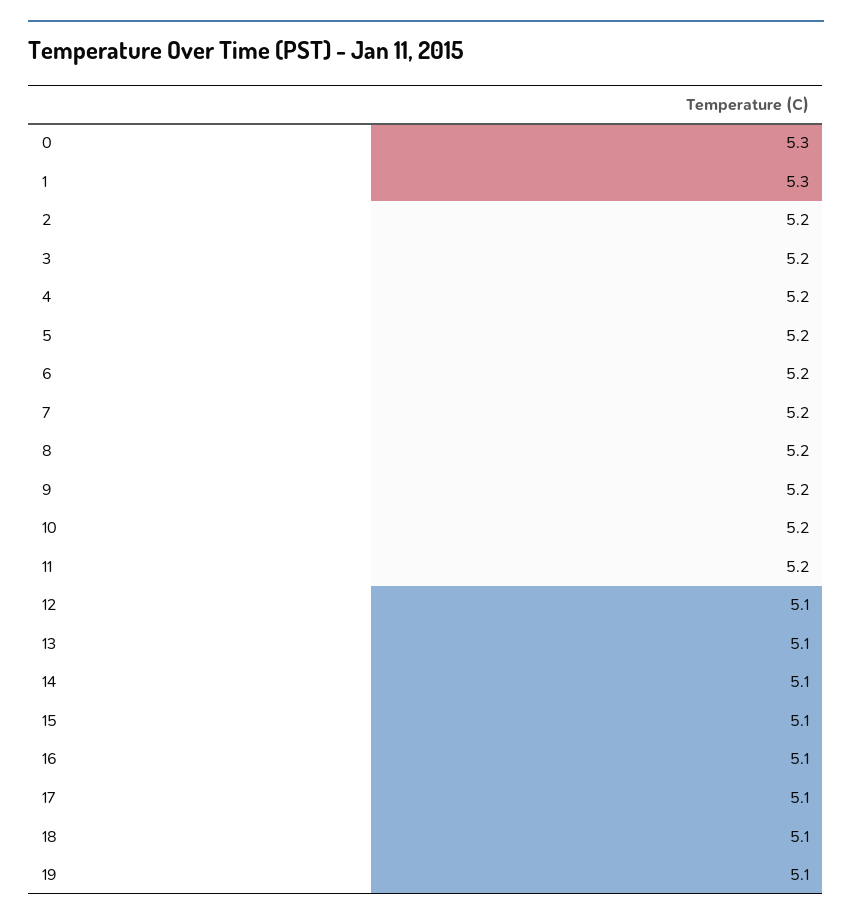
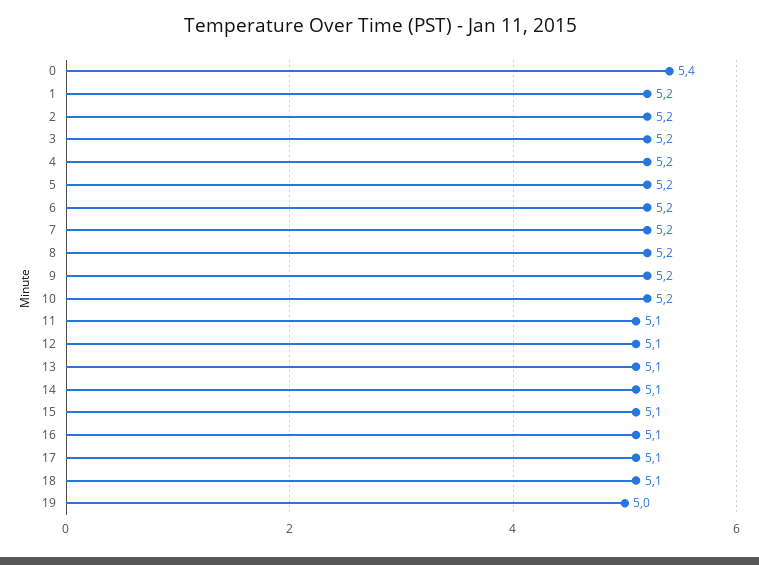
0: 5.3 -> 5.4
1: 5.3 -> 5.2
11: 5.2 -> 5.1
19: 5.1 -> 5

